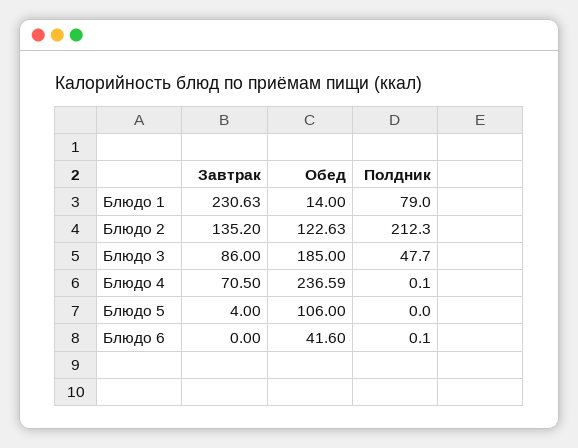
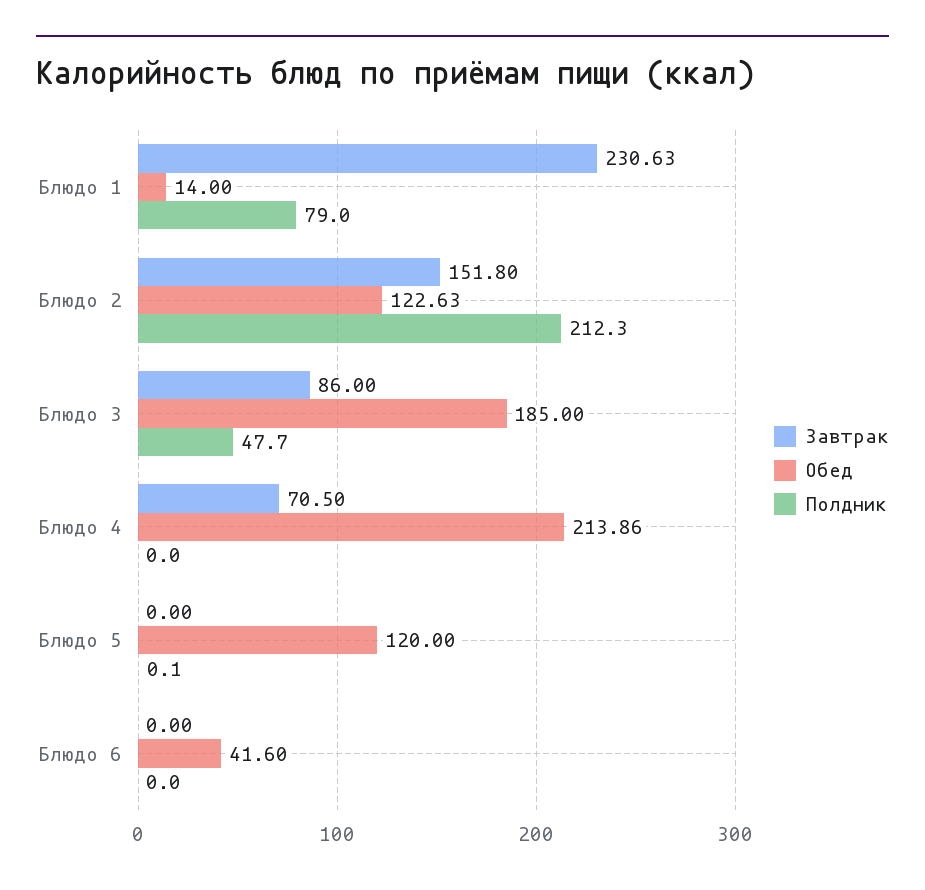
Завтрак, Блюдо 2: 135.2 -> 151.8
Обед, Блюдо 4: 236.59 -> 213.86
Полдник, Блюдо 4: 0.1 -> 0
Завтрак, Блюдо 5: 4 -> 0
Обед, Блюдо 5: 106 -> 120
Полдник, Блюдо 5: 0 -> 0.1
Полдник, Блюдо 6: 0.1 -> 0

